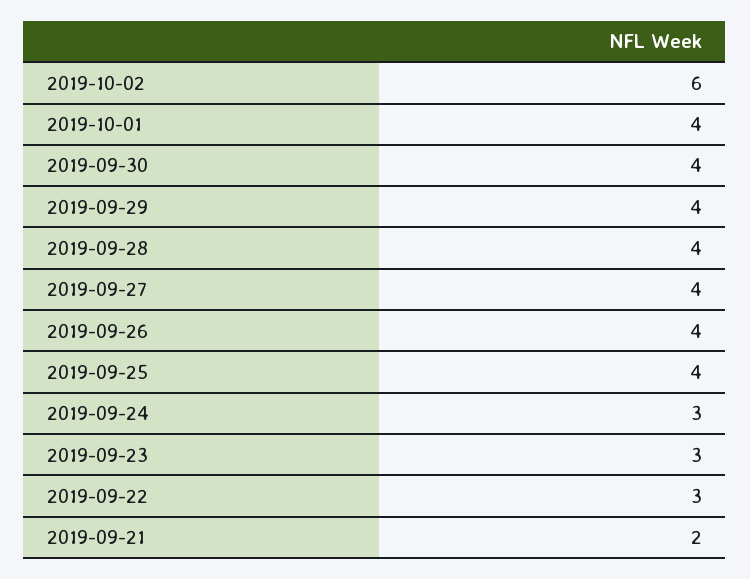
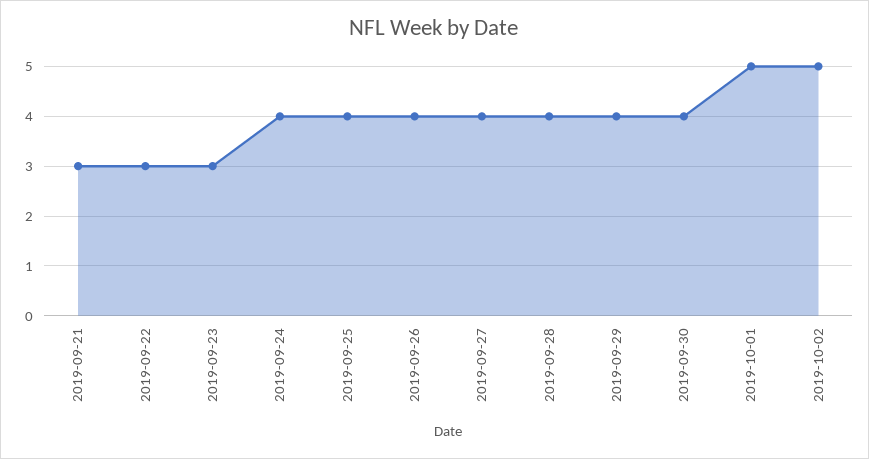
2019-10-02: 6 -> 5
2019-10-01: 4 -> 5
2019-09-24: 3 -> 4
2019-09-21: 2 -> 3

